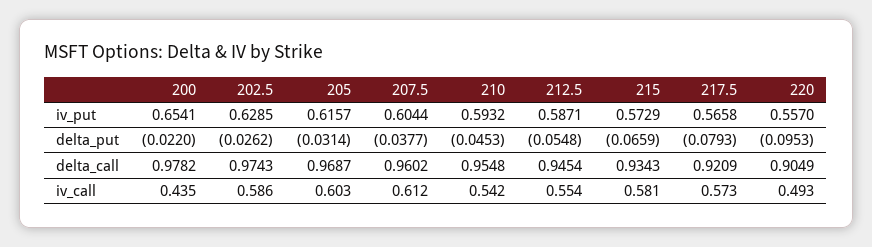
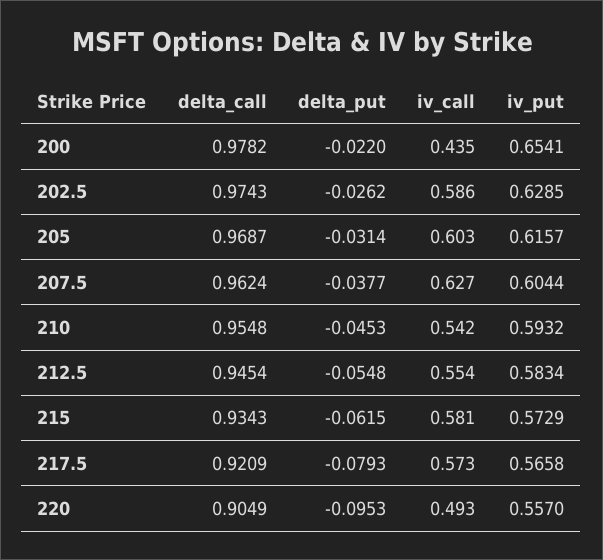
212.5, iv_put: 0.5871 -> 0.5834
215, delta_put: -0.0659 -> -0.0615
207.5, delta_call: 0.9602 -> 0.9624
207.5, iv_call: 0.612 -> 0.627

